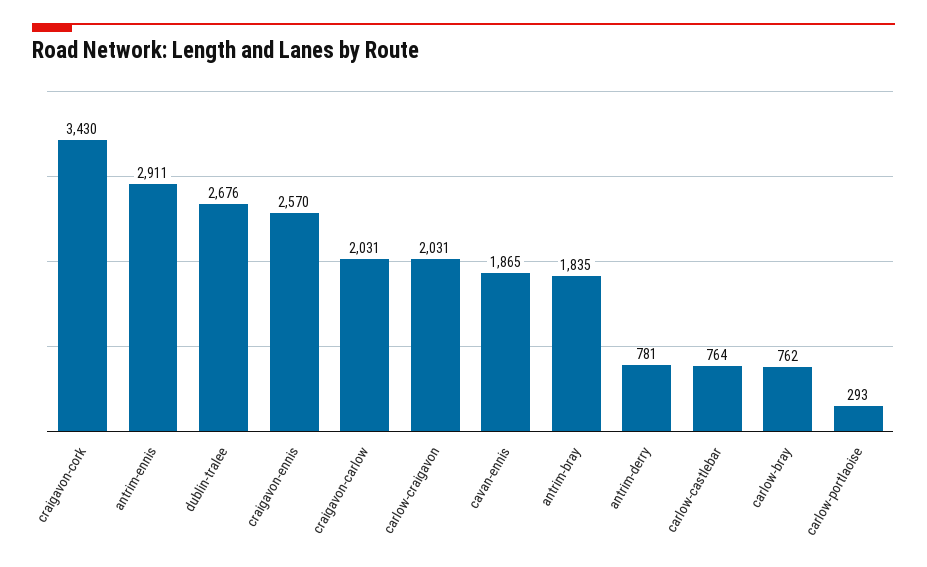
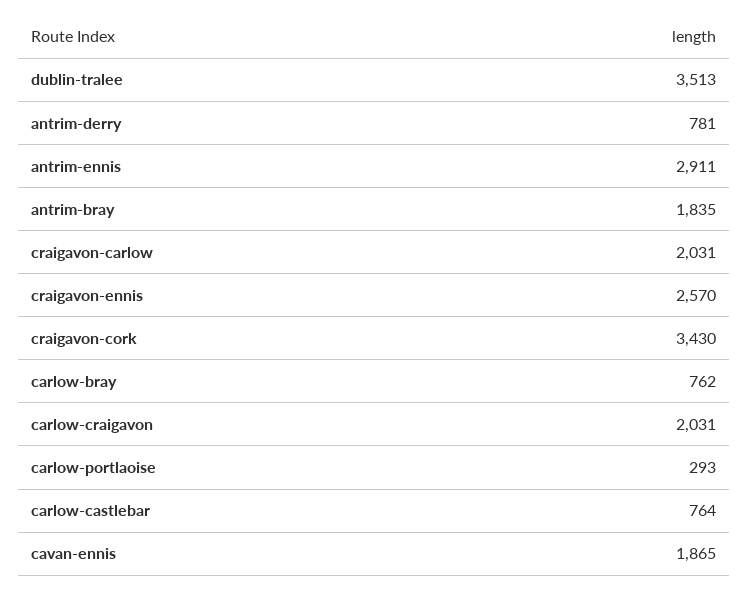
dublin-tralee: 2676 -> 3513

